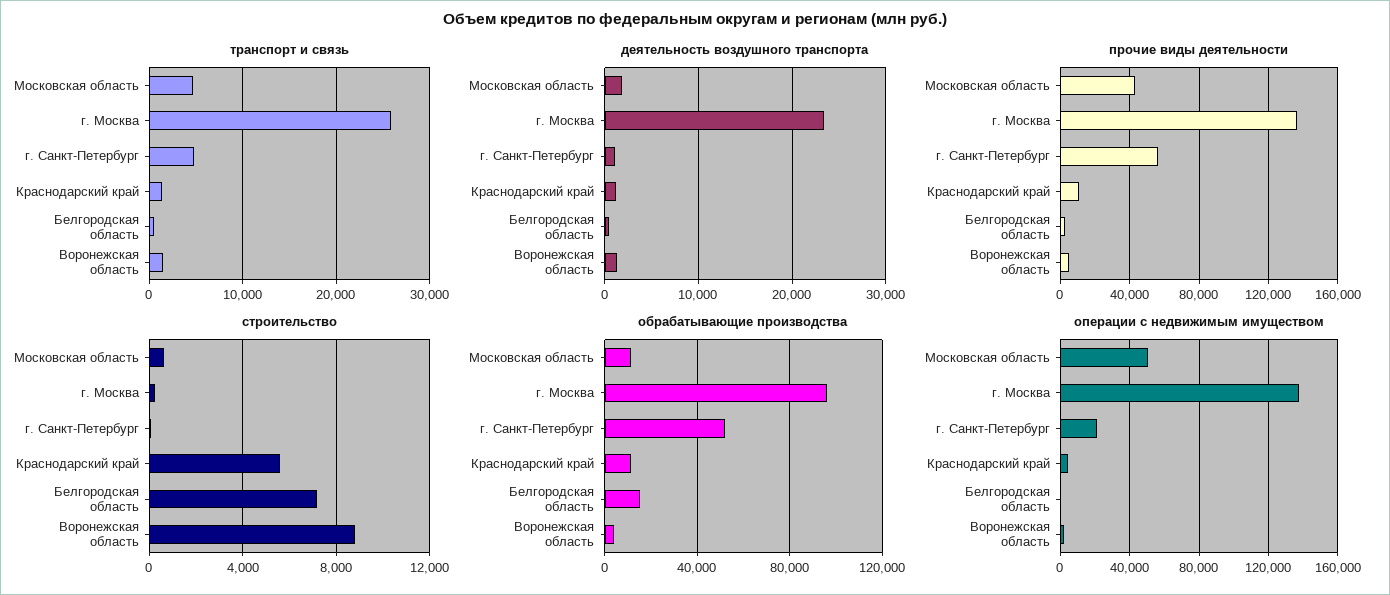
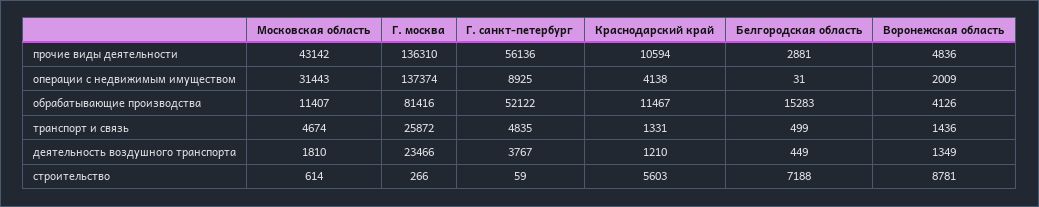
деятельность воздушного транспорта, г. Санкт-Петербург: 1000 -> 3767
обрабатывающие производства, г. Москва: 95000 -> 81416
операции с недвижимым имуществом, Московская область: 50000 -> 31443
операции с недвижимым имуществом, г. Санкт-Петербург: 20000 -> 8925

